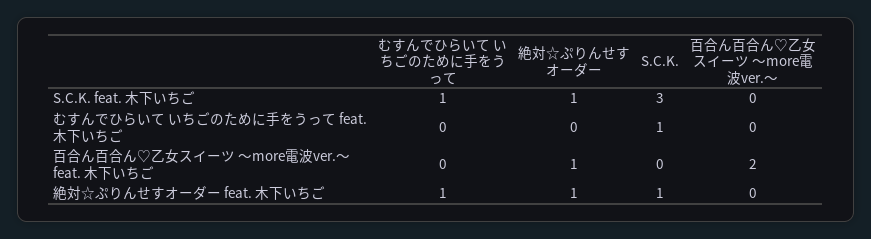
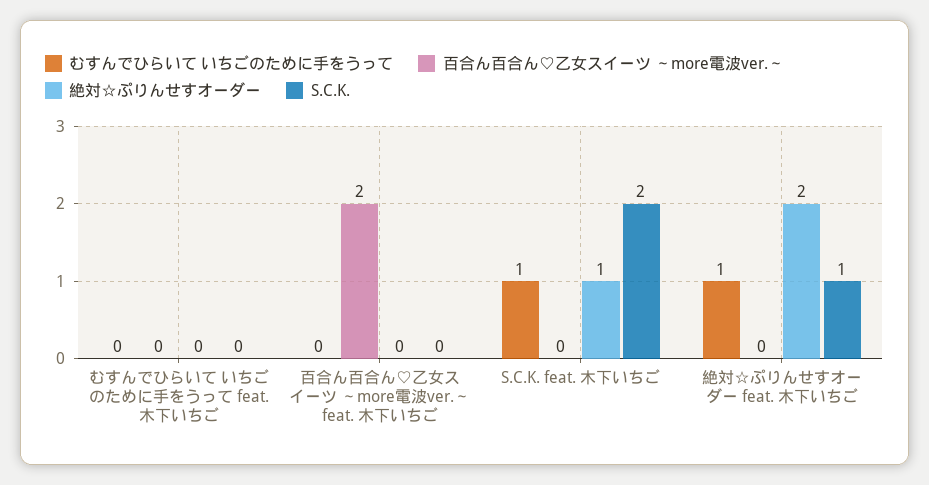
S.C.K., S.C.K. feat. 木下いちご: 3 -> 2
S.C.K., むすんでひらいて いちごのために手をうって feat. 木下いちご: 1 -> 0
絶対☆ぷりんせすオーダー, 百合ん百合ん♡乙女スイーツ ～more電波ver.～ feat. 木下いちご: 1 -> 0
絶対☆ぷりんせすオーダー, 絶対☆ぷりんせすオーダー feat. 木下いちご: 1 -> 2

